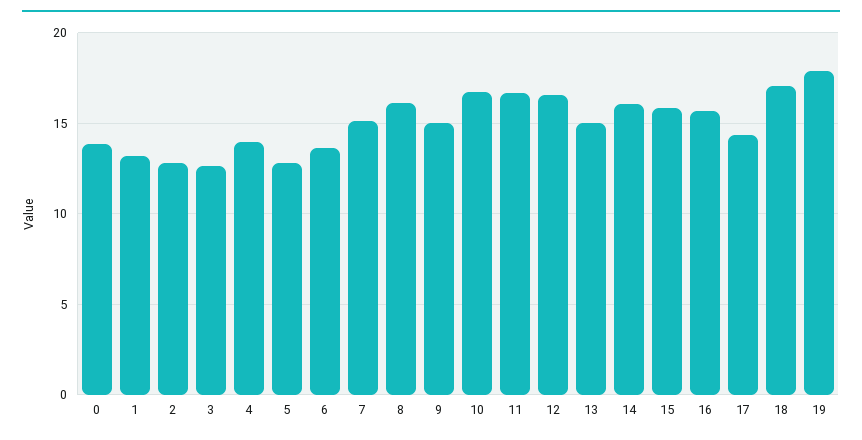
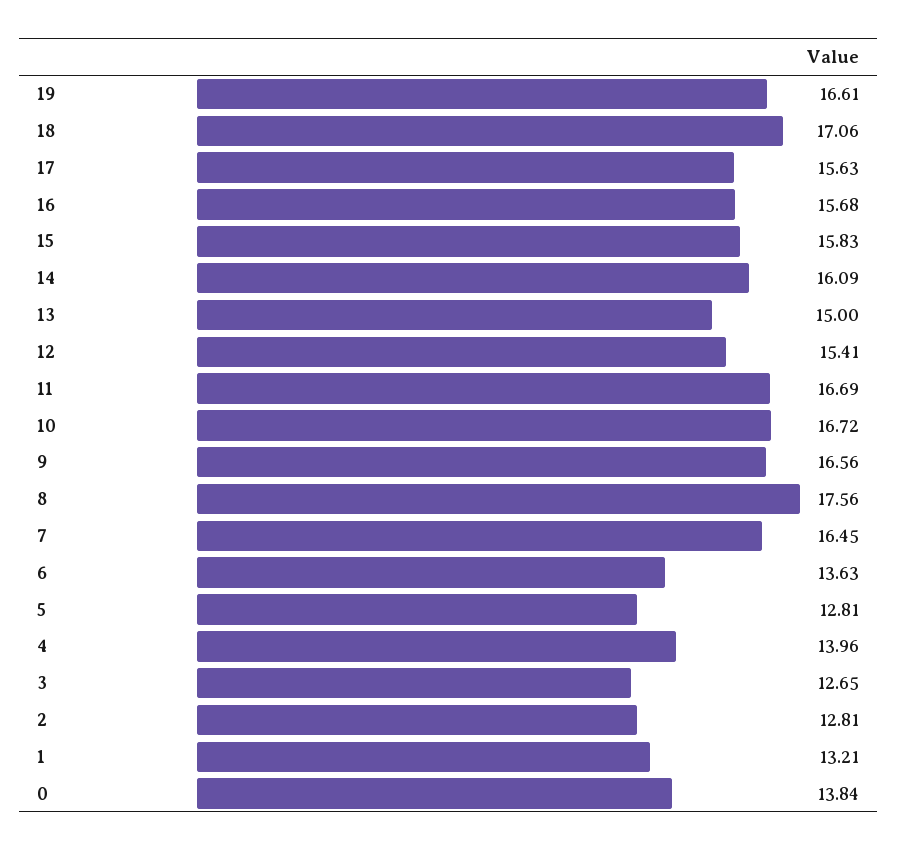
7: 15 -> 16.45
8: 16 -> 17.56
9: 15 -> 16.56
12: 16.5 -> 15.41
17: 14.5 -> 15.63
19: 18 -> 16.61

